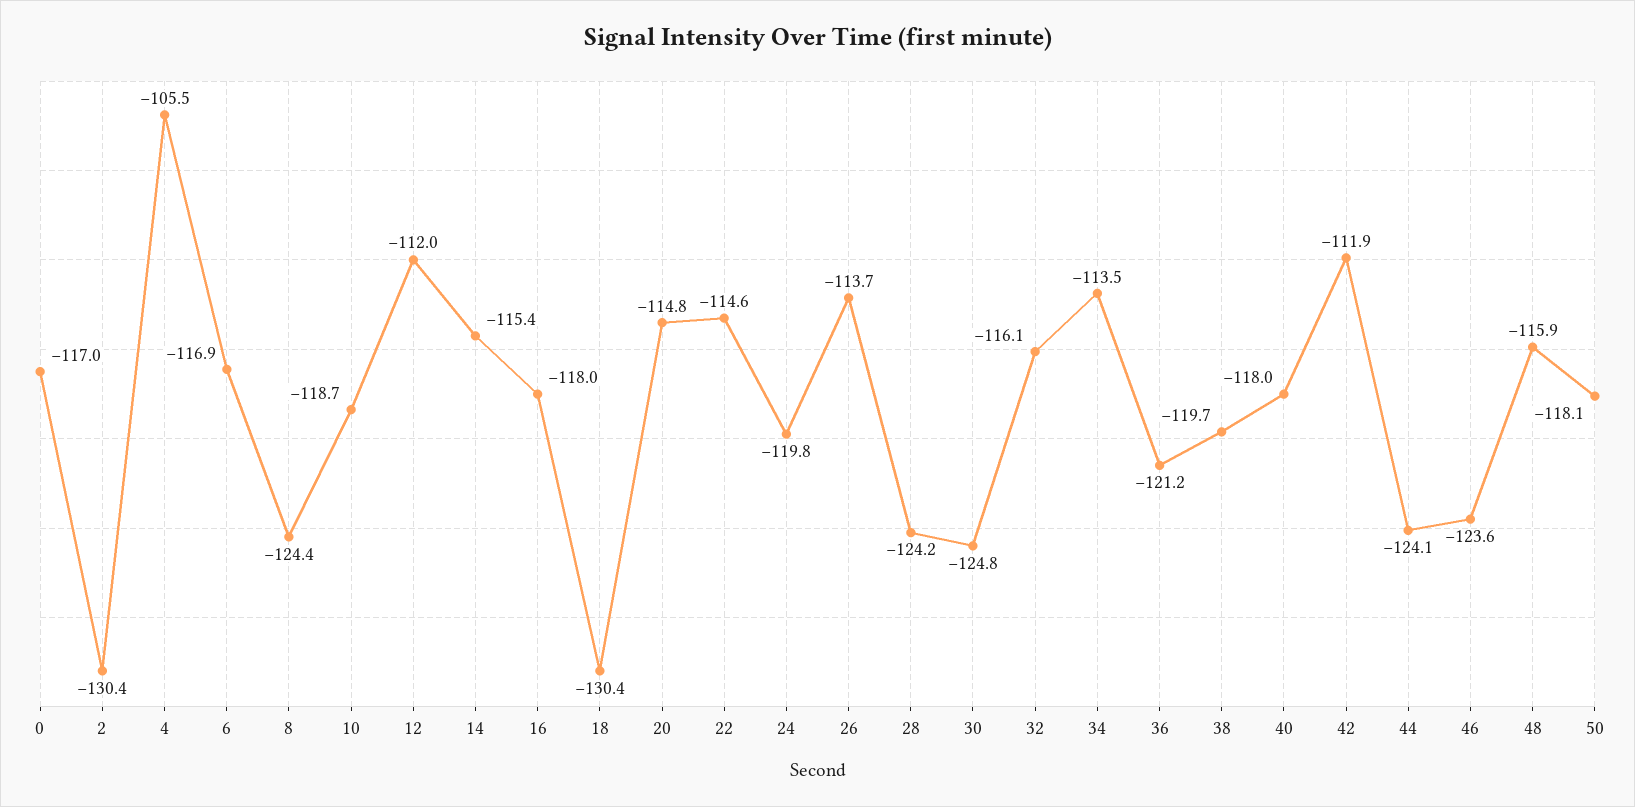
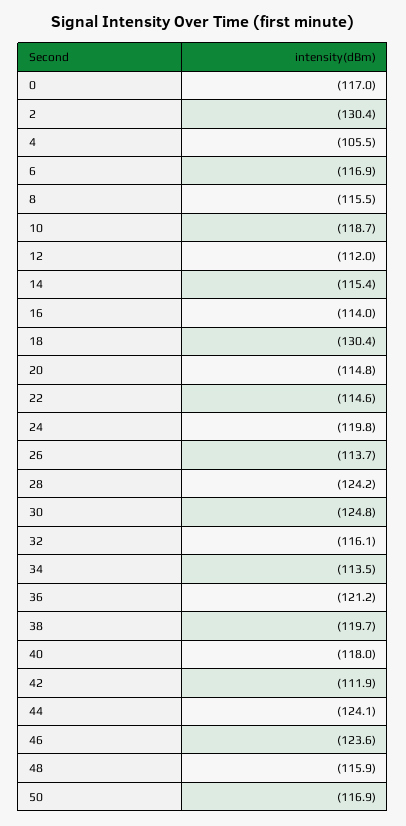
8: -124.4 -> -115.5
16: -118 -> -114
50: -118.1 -> -116.9

